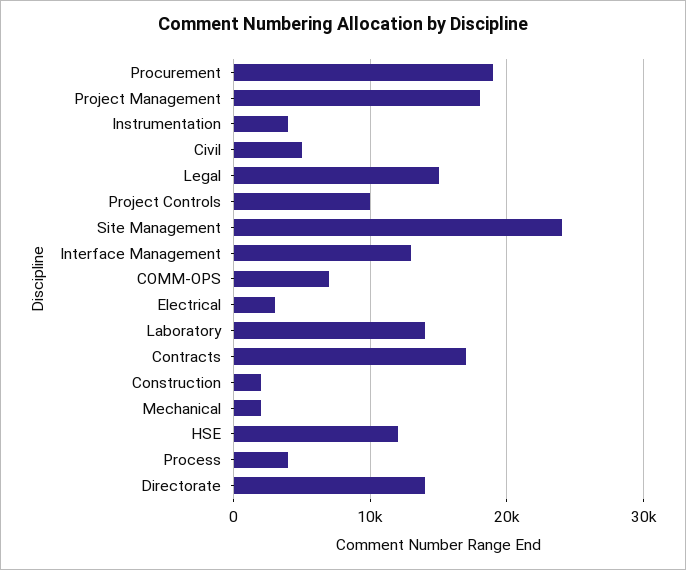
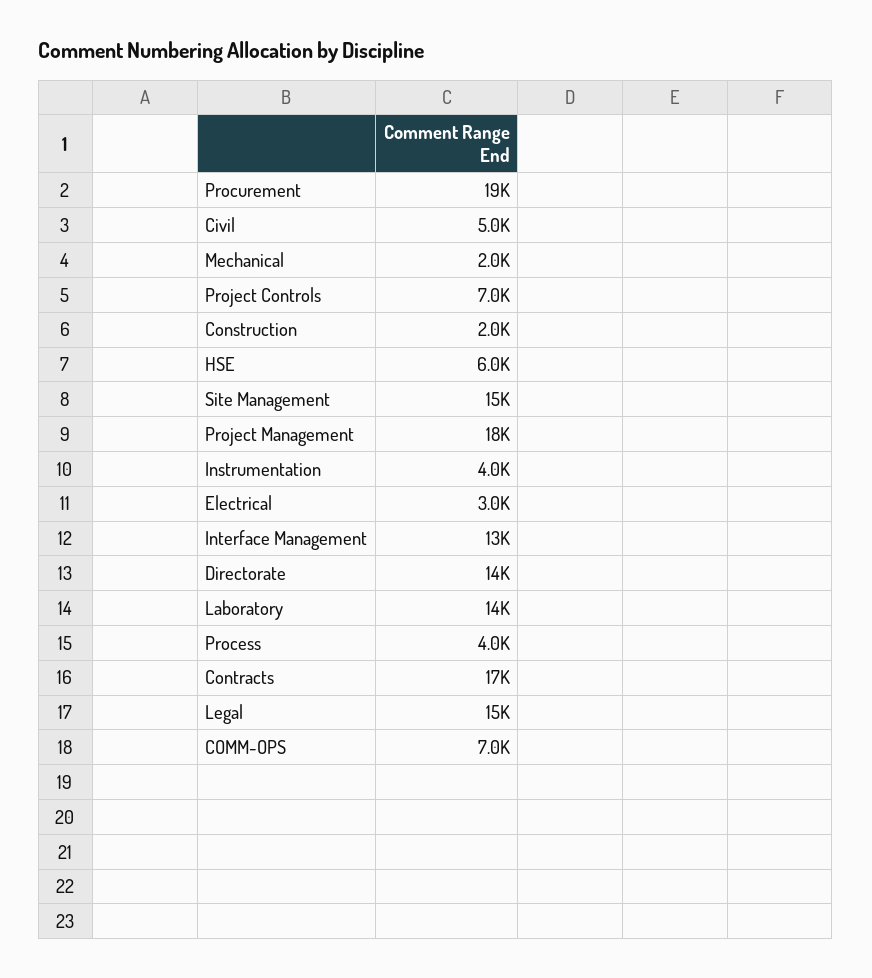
Project Controls: 10000 -> 7000
Site Management: 24000 -> 15000
HSE: 12000 -> 6000

